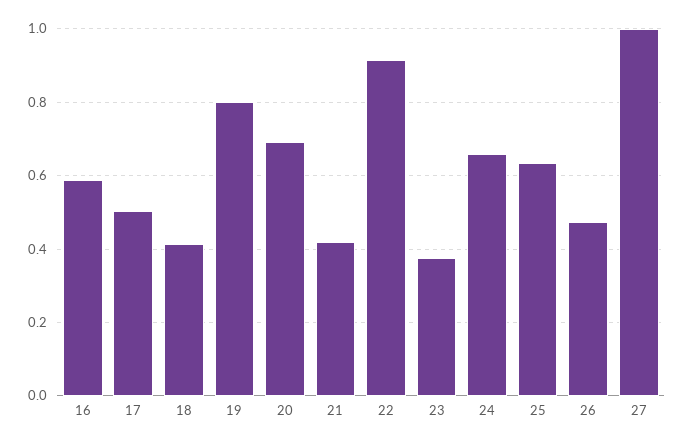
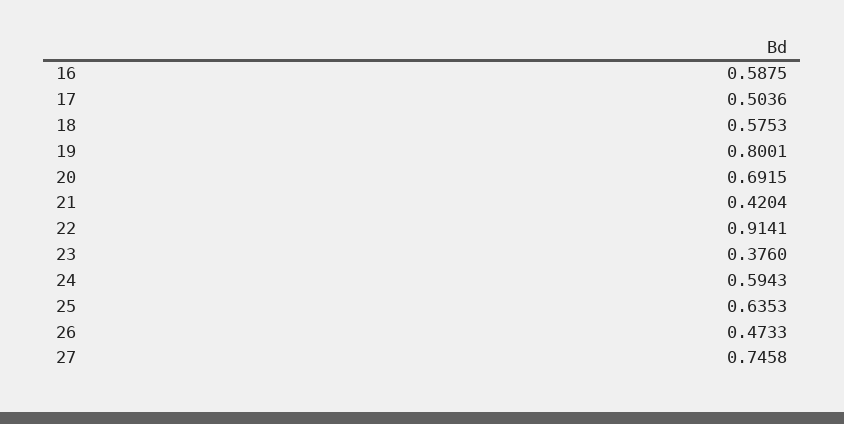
18: 0.42 -> 0.5753
24: 0.66 -> 0.5943
27: 1 -> 0.7458

